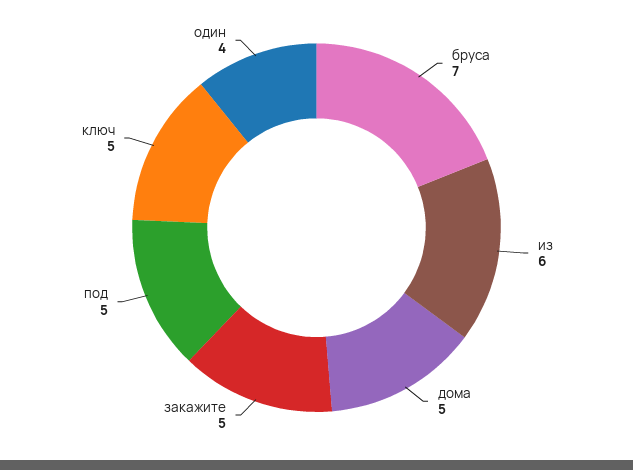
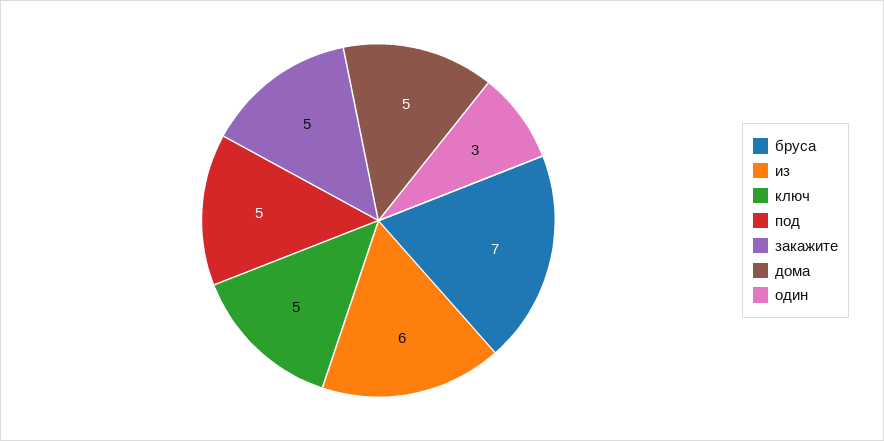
один: 4 -> 3

